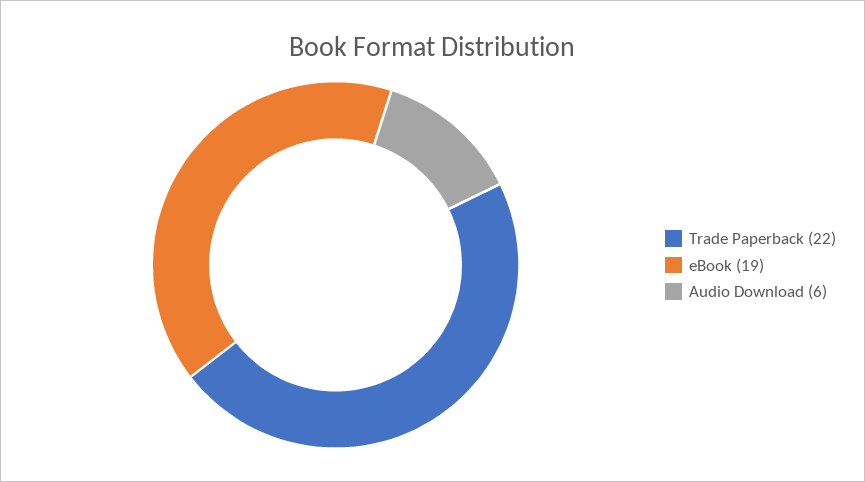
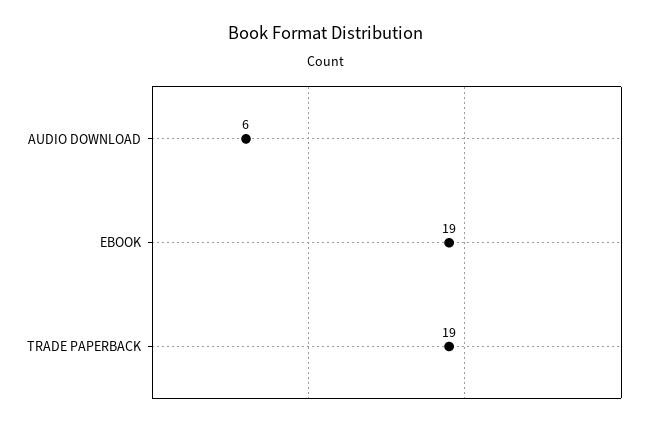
Trade Paperback: 22 -> 19

